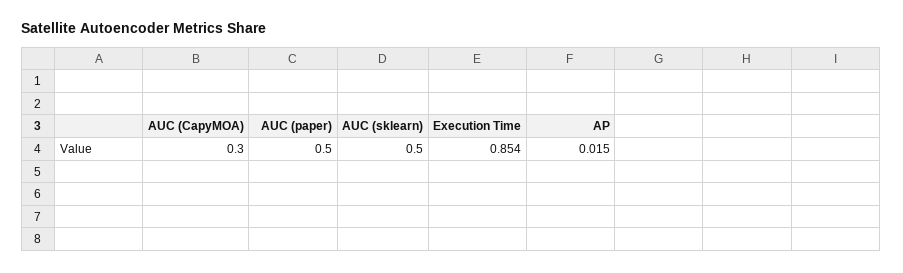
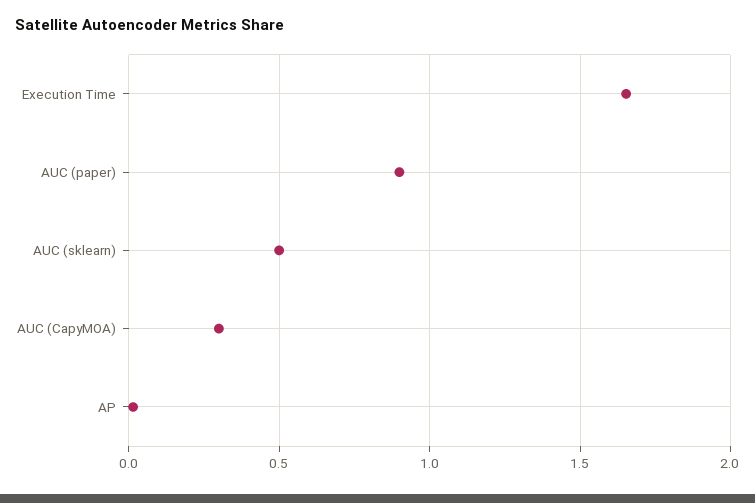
AUC (paper): 0.5 -> 0.9
Execution Time: 0.854 -> 1.65

